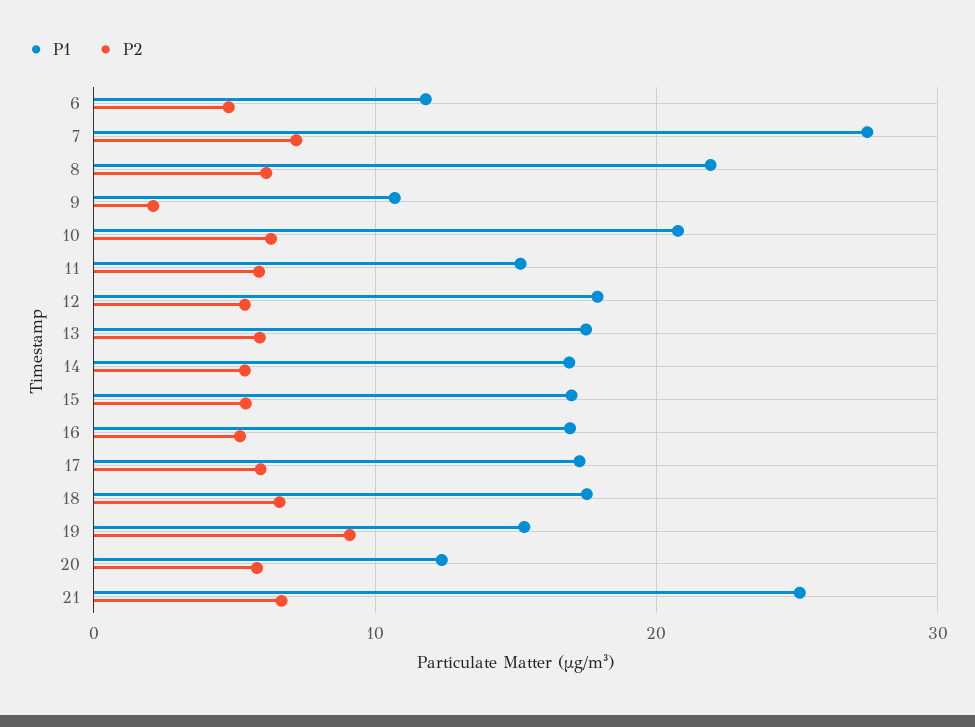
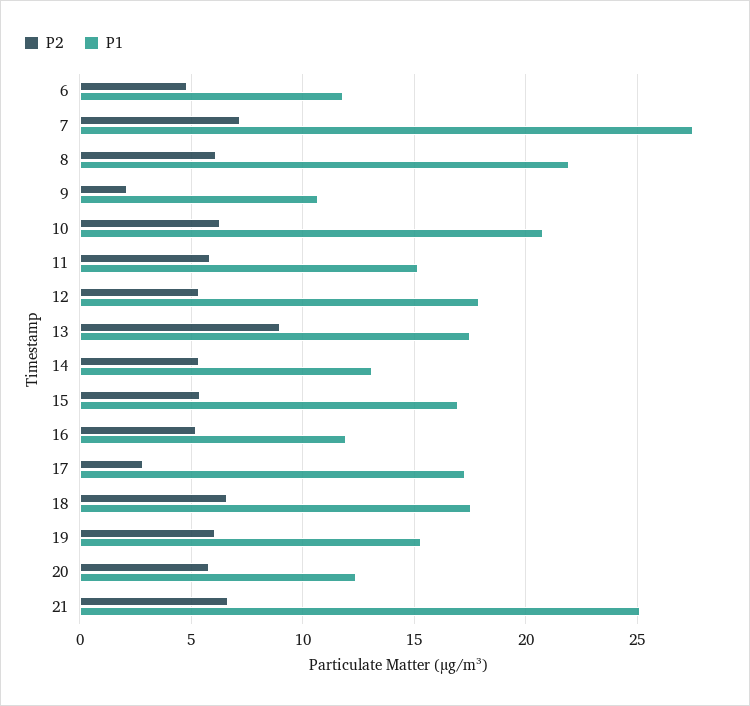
P2, 13: 6 -> 9
P1, 14: 17 -> 13
P1, 16: 17 -> 12
P2, 17: 6 -> 3
P2, 19: 9 -> 6

